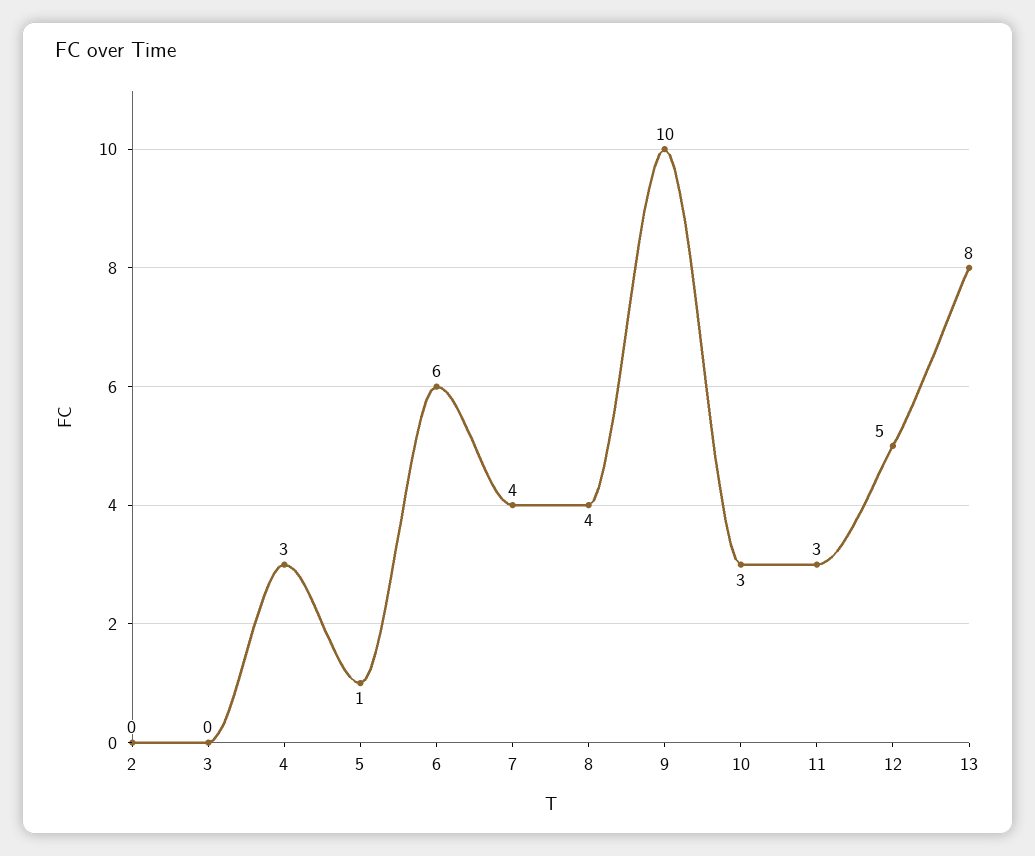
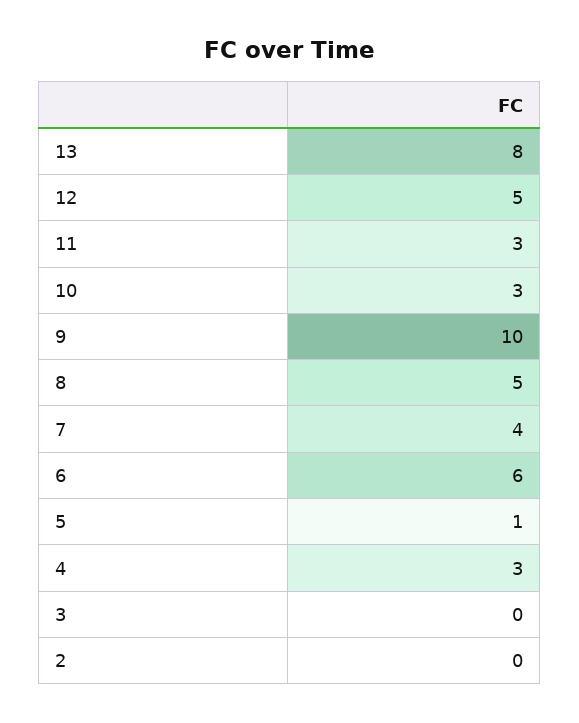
8: 4 -> 5

